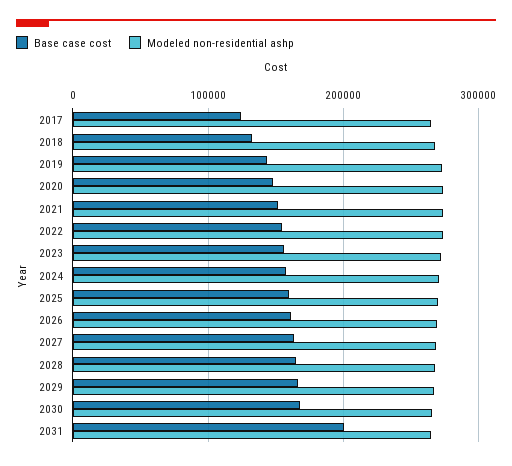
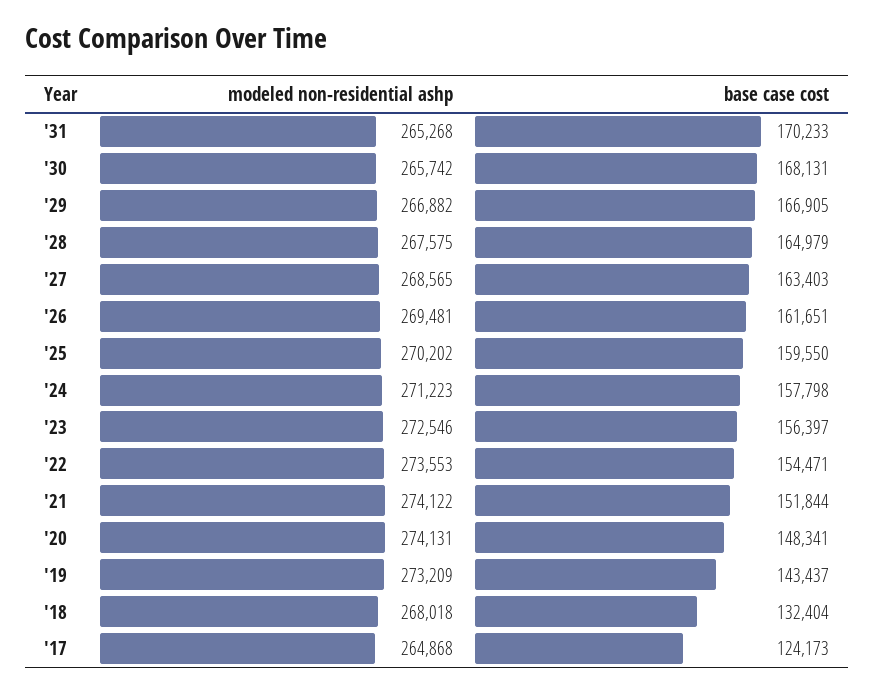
Base case cost, 2031: 200000 -> 170233

